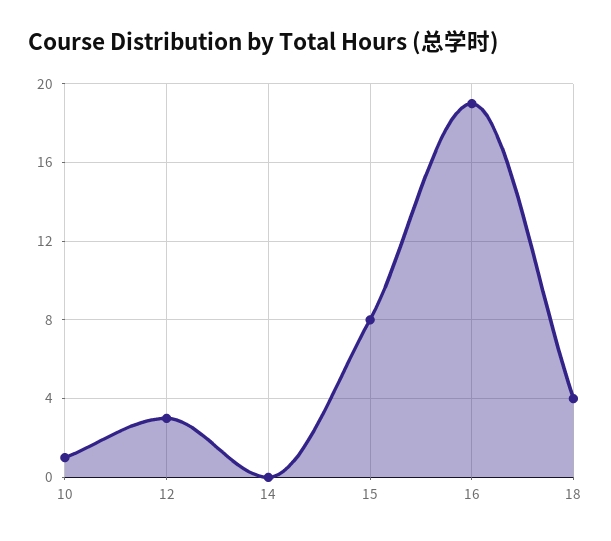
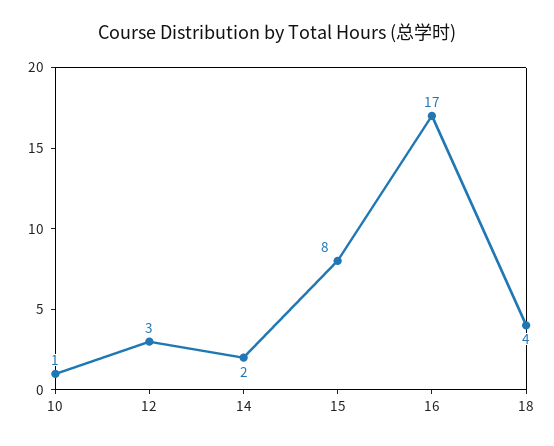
14: 0 -> 2
16: 19 -> 17

